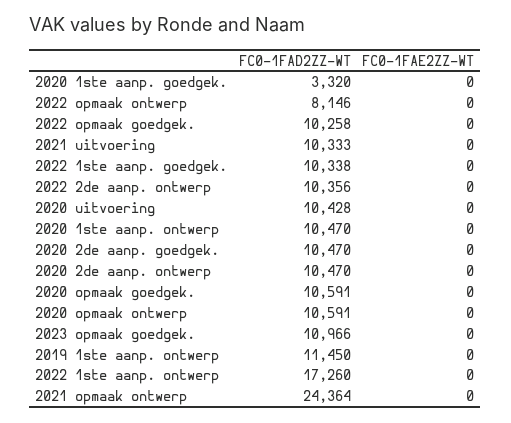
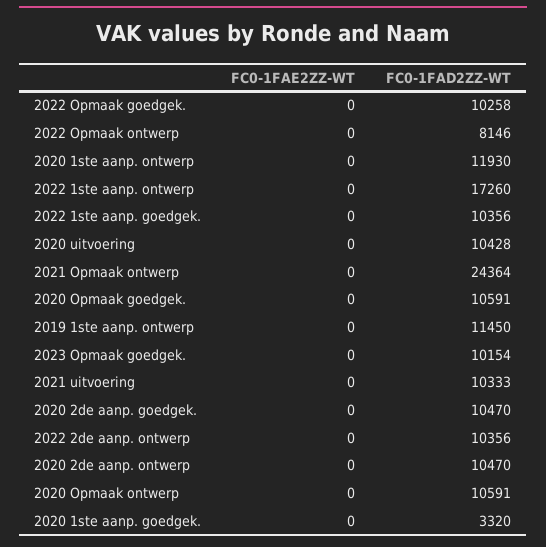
FC0-1FAD2ZZ-WT, 2022 1ste aanp. goedgek.: 10338 -> 10356
FC0-1FAD2ZZ-WT, 2020 1ste aanp. ontwerp: 10470 -> 11930
FC0-1FAD2ZZ-WT, 2023 opmaak goedgek.: 10966 -> 10154

